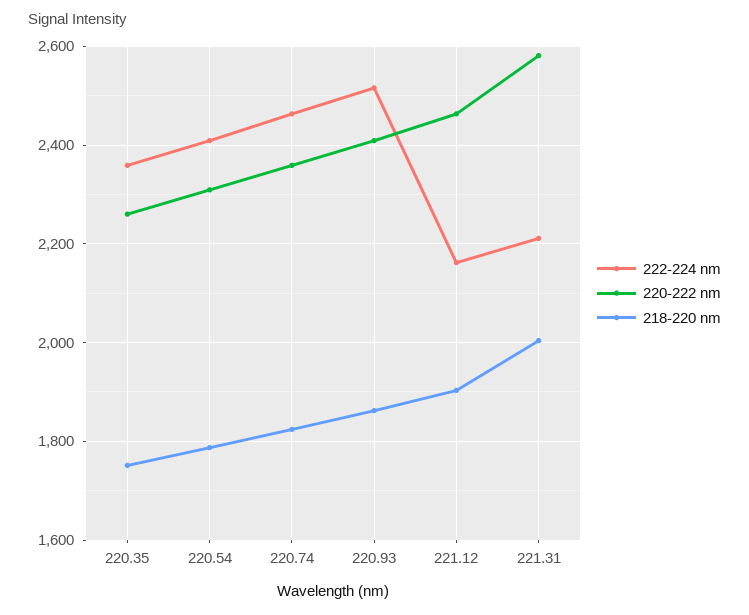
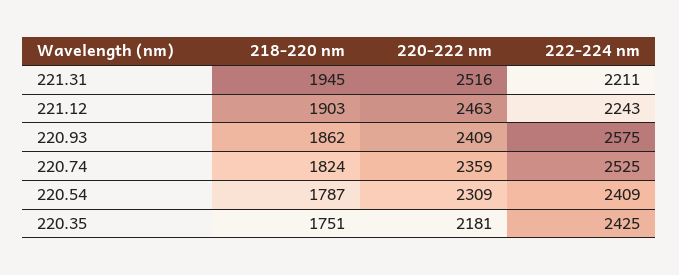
222-224 nm, 220.35: 2360 -> 2425
220-222 nm, 220.35: 2260 -> 2181
222-224 nm, 220.74: 2460 -> 2525
222-224 nm, 220.93: 2520 -> 2575
222-224 nm, 221.12: 2160 -> 2243
220-222 nm, 221.31: 2580 -> 2516
218-220 nm, 221.31: 2000 -> 1945

